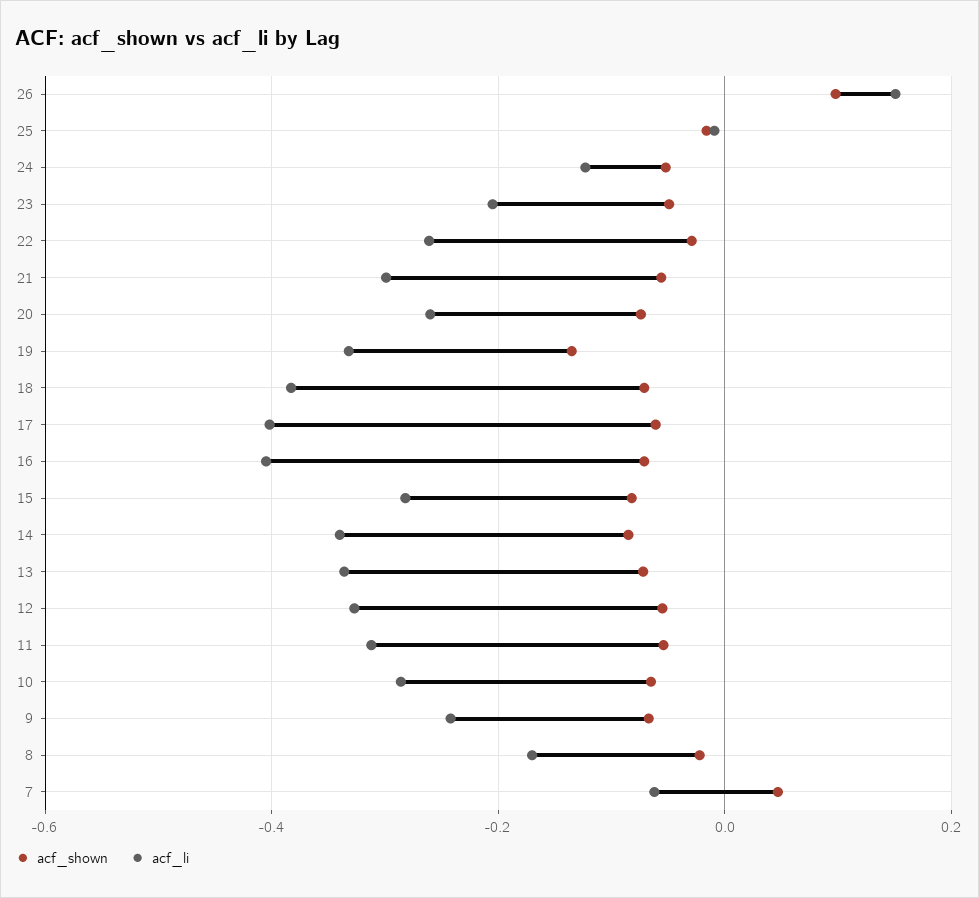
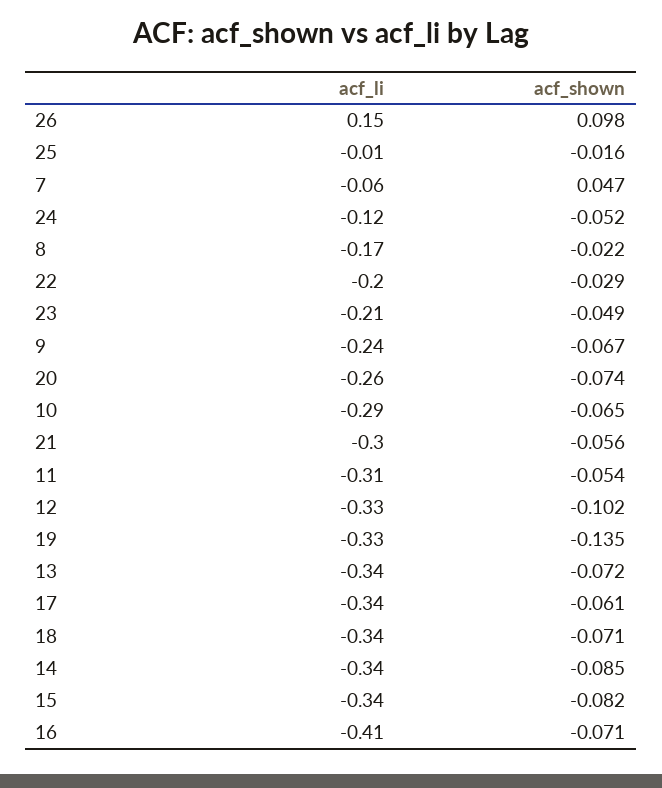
acf_li, 22: -0.26 -> -0.2
acf_li, 18: -0.38 -> -0.34
acf_li, 17: -0.4 -> -0.34
acf_li, 15: -0.28 -> -0.34
acf_shown, 12: -0.06 -> -0.102

